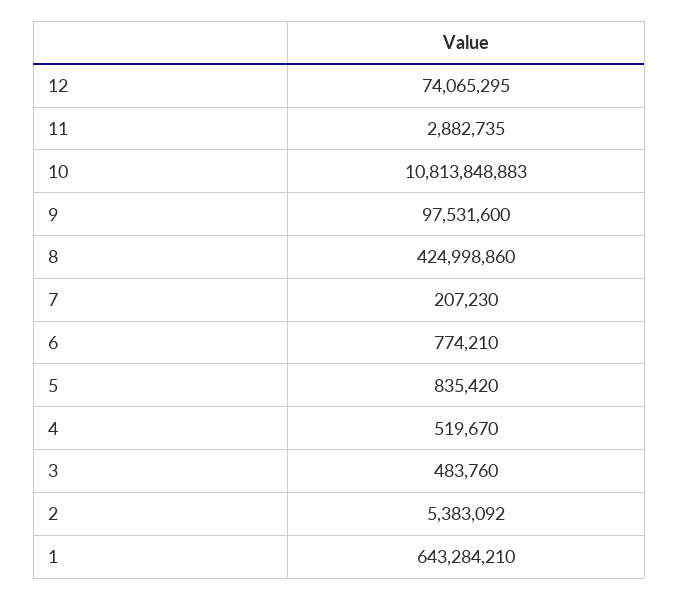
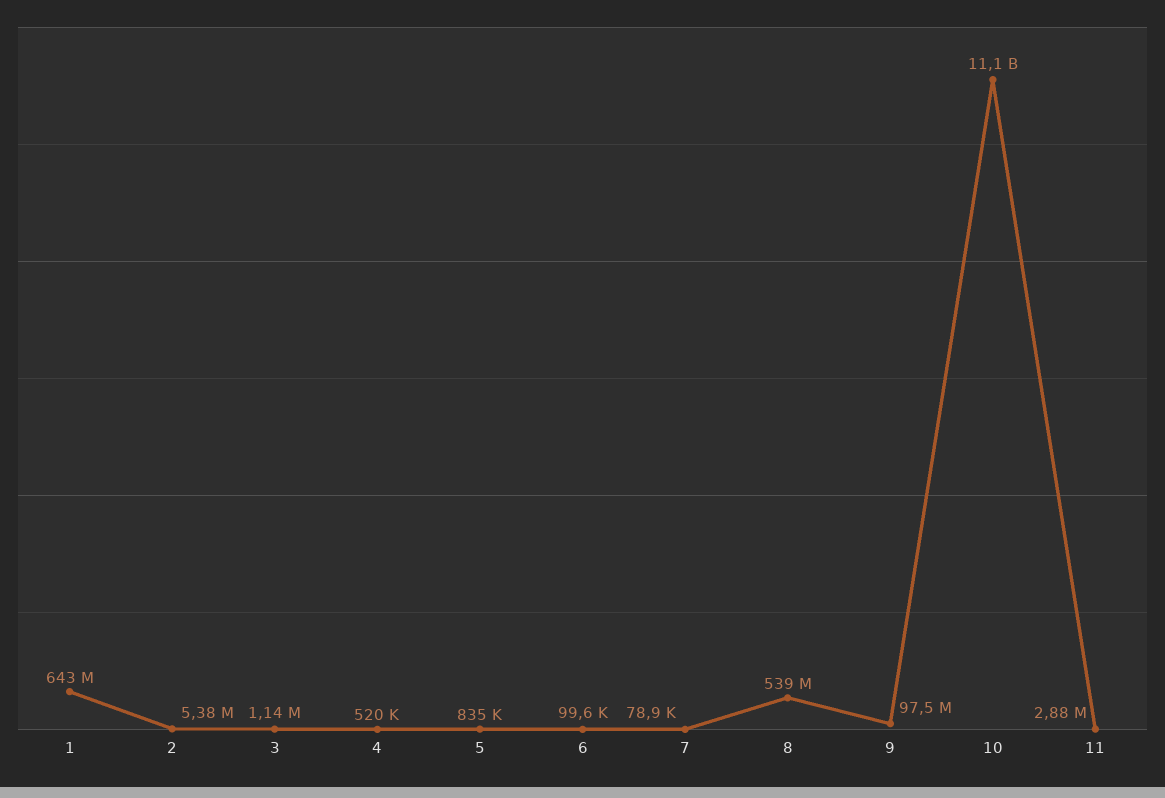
12: 74065295 -> none
10: 10813848883 -> 11100000000
8: 424998860 -> 539000000
7: 207230 -> 78900
6: 774210 -> 99600
3: 483760 -> 1140000

